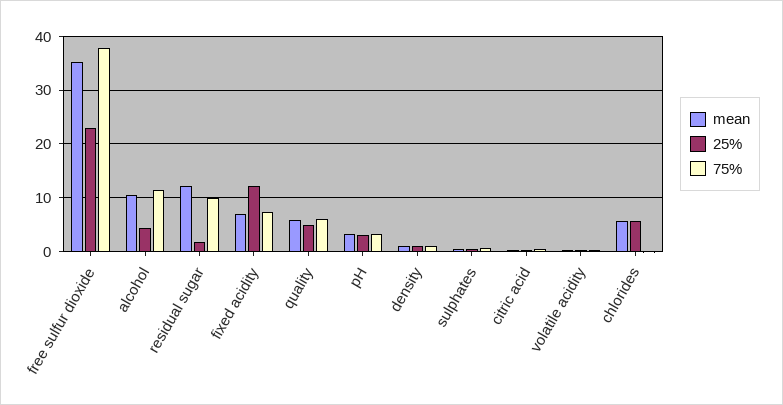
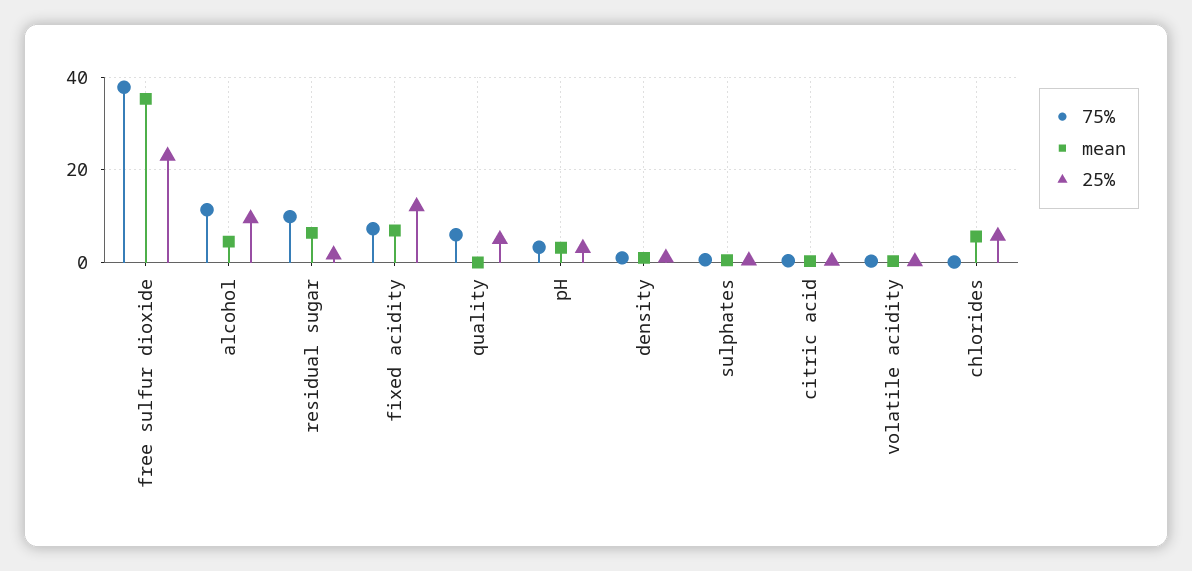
mean, alcohol: 10 -> 4
25%, alcohol: 4 -> 10
mean, residual sugar: 12 -> 6
mean, quality: 6 -> 0

